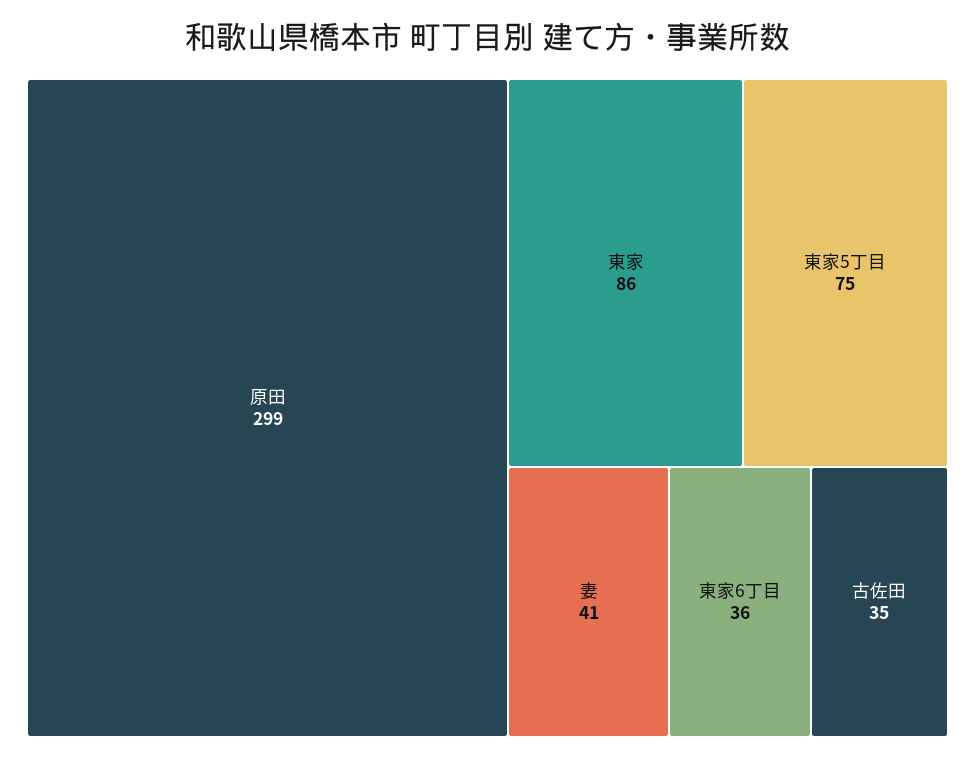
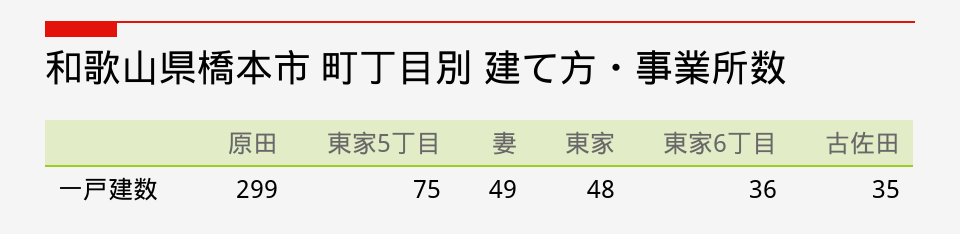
東家: 86 -> 48
妻: 41 -> 49

